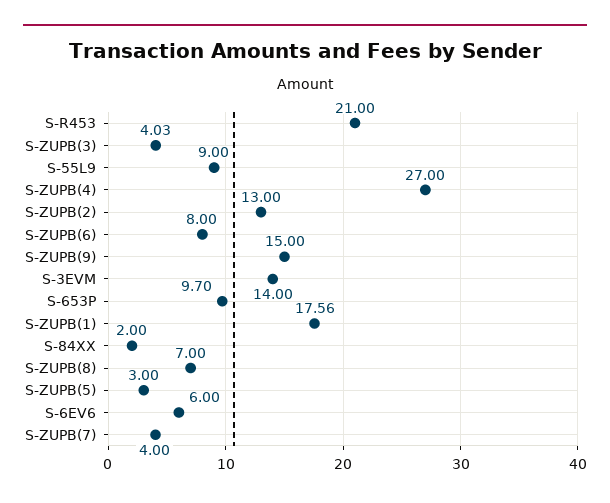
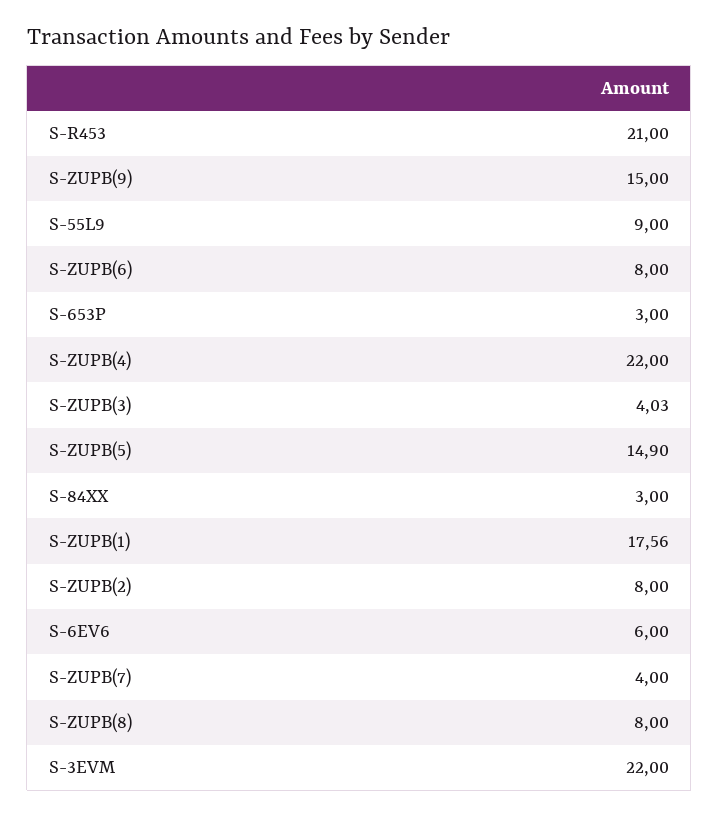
S-ZUPB(4): 27 -> 22
S-ZUPB(2): 13 -> 8
S-3EVM: 14 -> 22
S-653P: 9.7 -> 3
S-84XX: 2 -> 3
S-ZUPB(8): 7 -> 8
S-ZUPB(5): 3 -> 14.9

